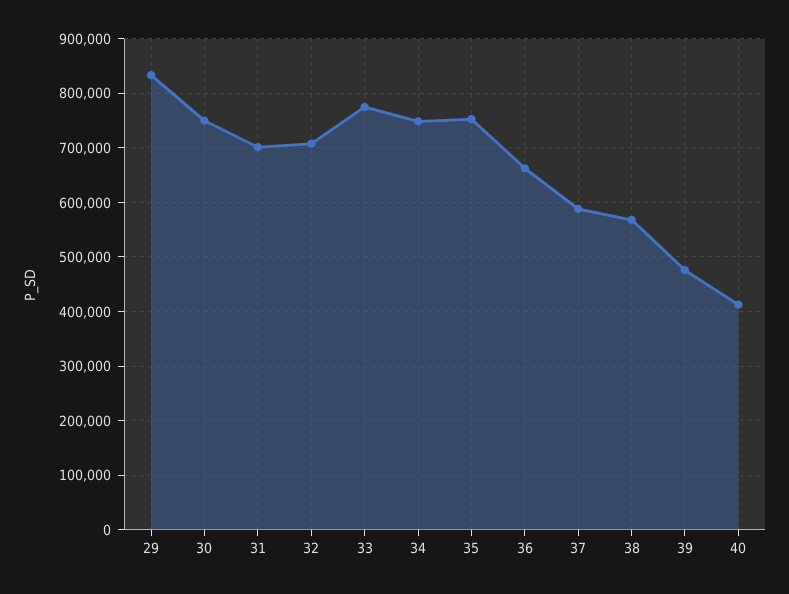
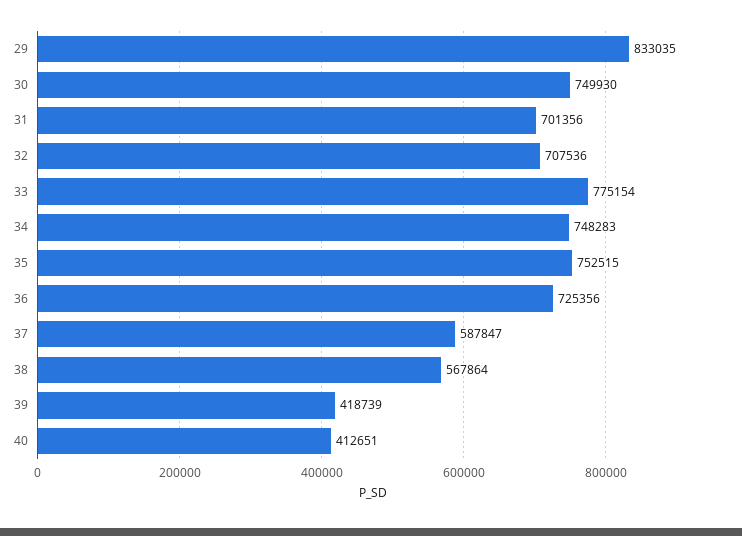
36: 660000 -> 725356
39: 480000 -> 418739

